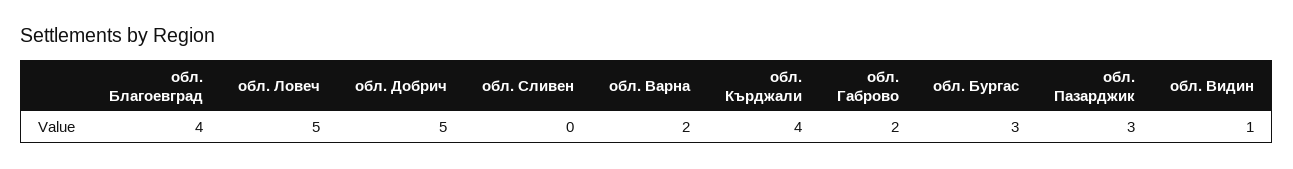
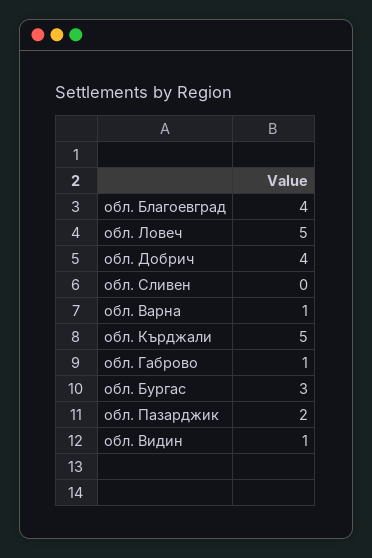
обл. Добрич: 5 -> 4
обл. Варна: 2 -> 1
обл. Кърджали: 4 -> 5
обл. Габрово: 2 -> 1
обл. Пазарджик: 3 -> 2

